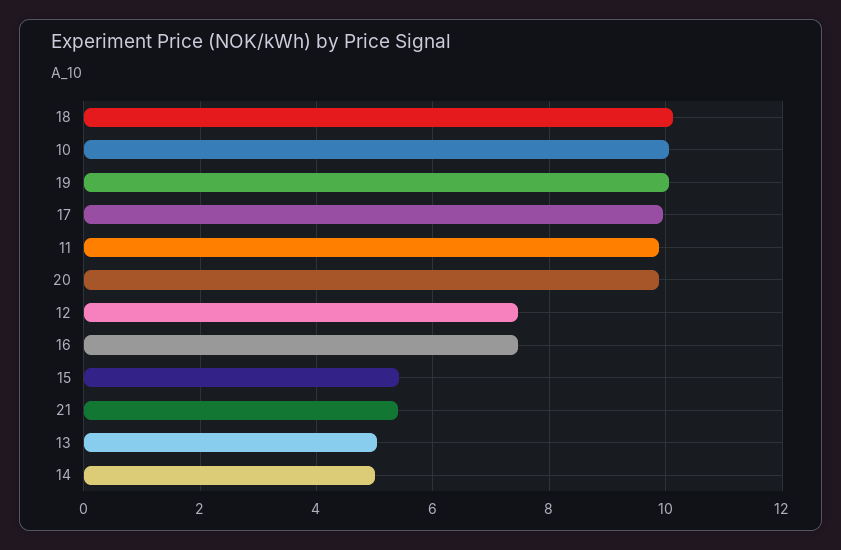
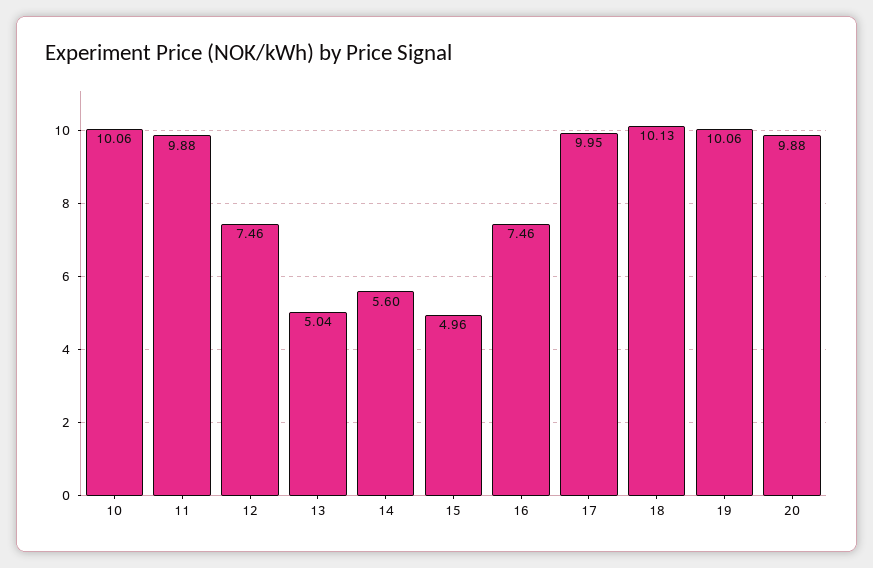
15: 5.4 -> 4.96
21: 5.4 -> none
14: 5 -> 5.6

